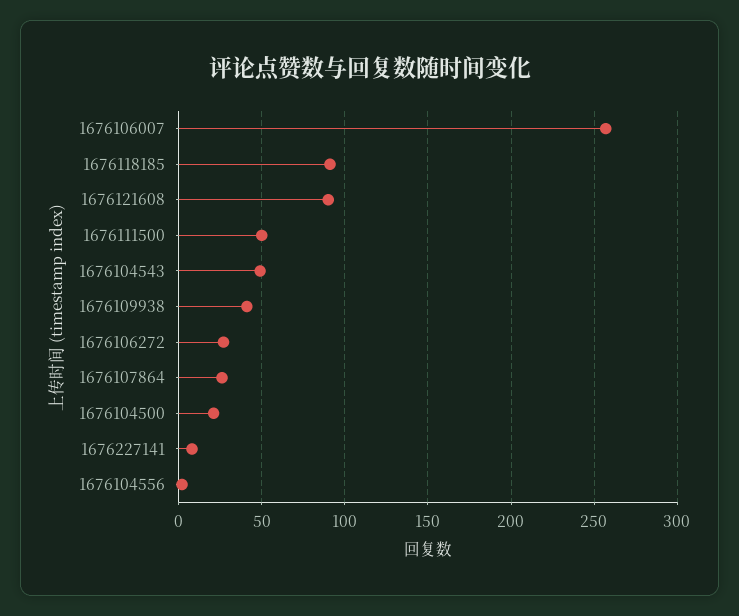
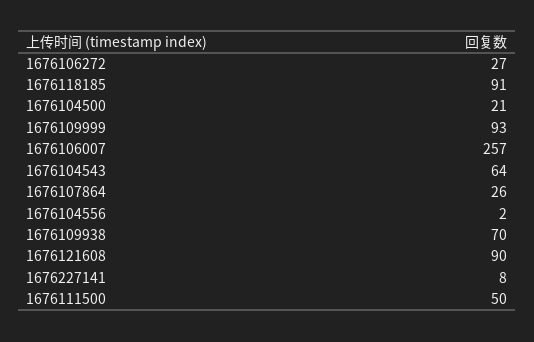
1676104543: 50 -> 64
1676109938: 40 -> 70
1676109999: none -> 93

